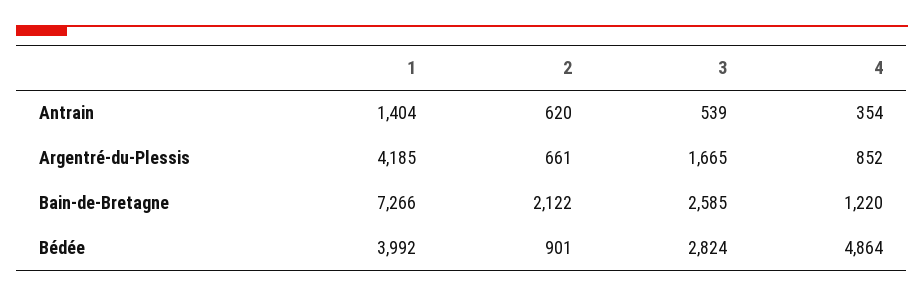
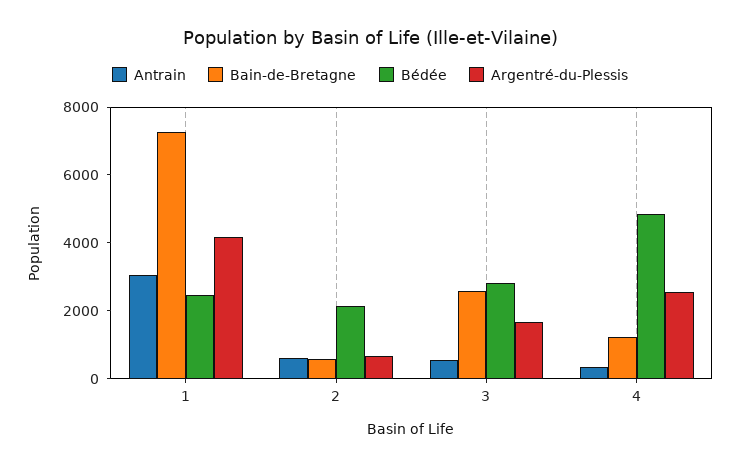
Antrain, 1: 1404 -> 3000
Argentré-du-Plessis, 4: 852 -> 2500
Bain-de-Bretagne, 2: 2122 -> 500
Bédée, 1: 3992 -> 2500
Bédée, 2: 901 -> 2000

